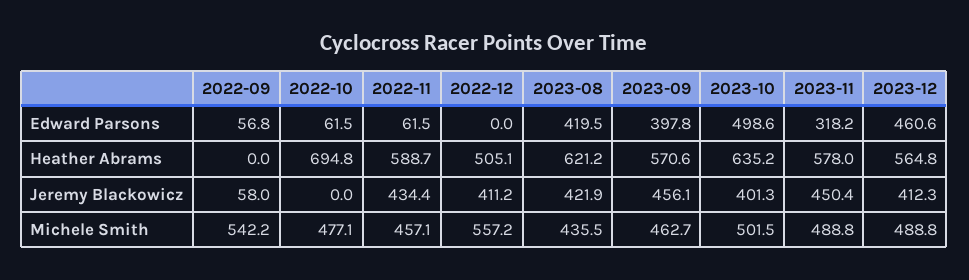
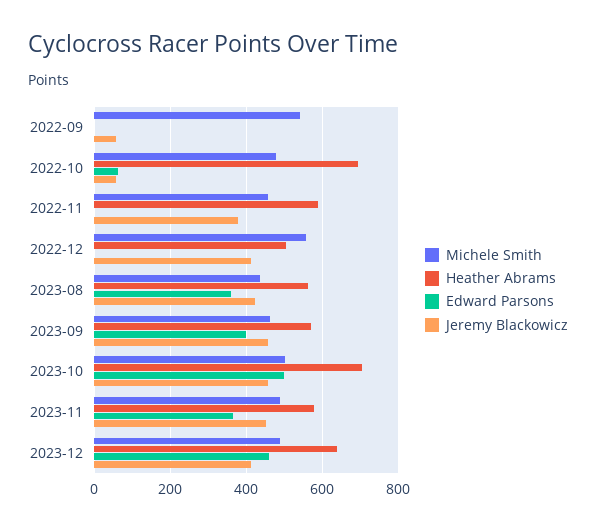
Edward Parsons, 2022-09: 56.8 -> 0
Edward Parsons, 2022-11: 61.5 -> 0
Edward Parsons, 2023-08: 419.5 -> 360
Edward Parsons, 2023-11: 318.2 -> 360
Heather Abrams, 2023-08: 621.2 -> 560
Heather Abrams, 2023-10: 635.2 -> 700
Heather Abrams, 2023-12: 564.8 -> 640
Jeremy Blackowicz, 2022-10: 0 -> 60
Jeremy Blackowicz, 2022-11: 434.4 -> 380
Jeremy Blackowicz, 2023-10: 401.3 -> 460

